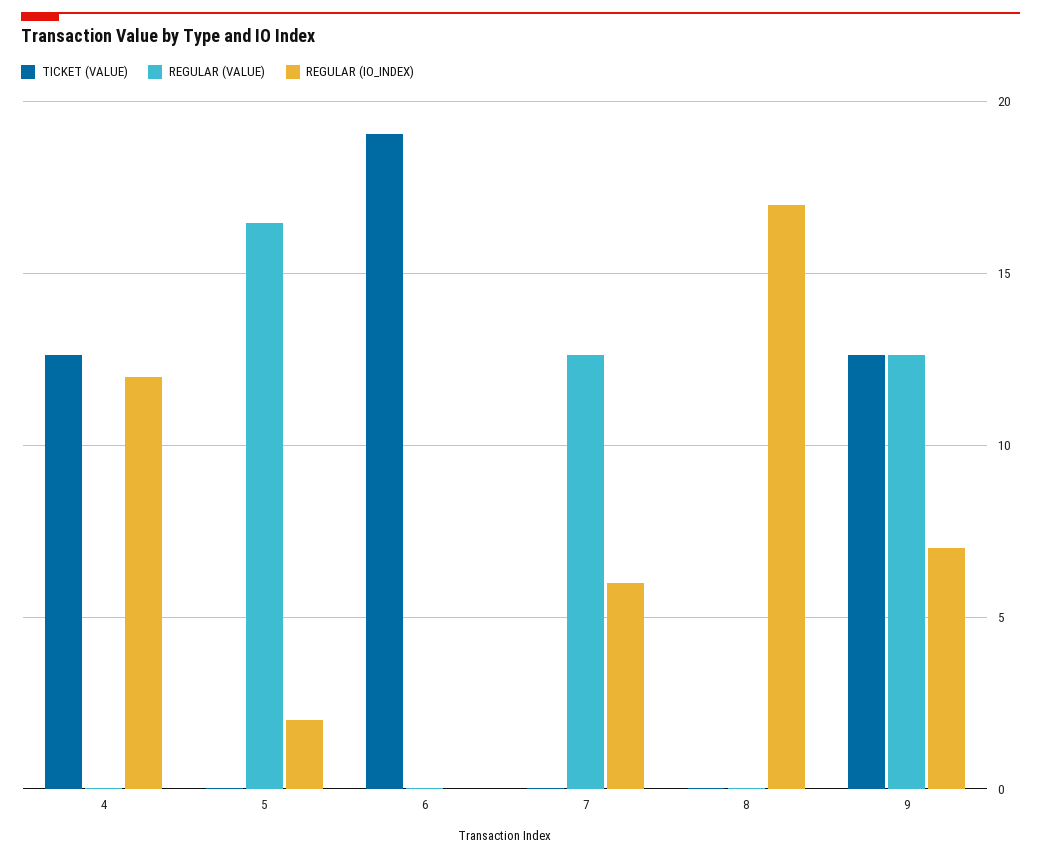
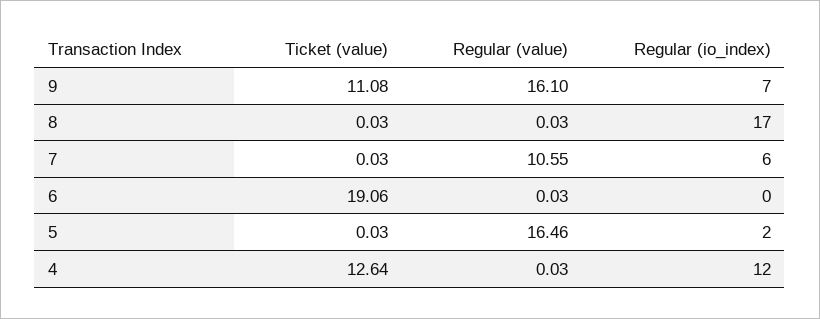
REGULAR (VALUE), 7: 12.5 -> 10.55
TICKET (VALUE), 9: 12.5 -> 11.08
REGULAR (VALUE), 9: 12.5 -> 16.1

